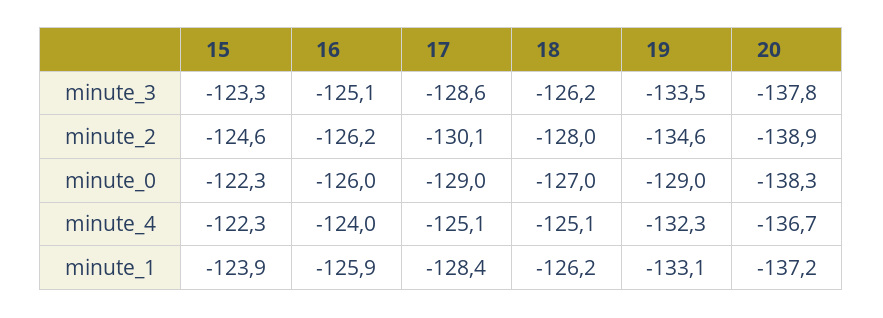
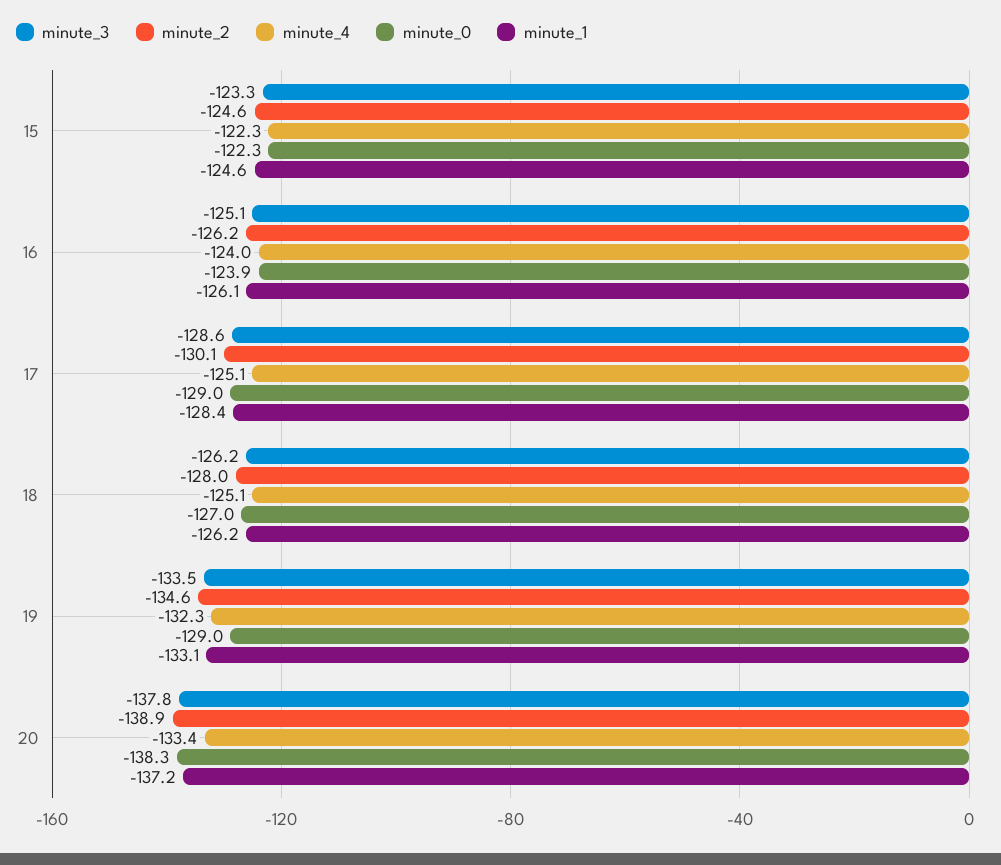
minute_0, 16: -126 -> -123.9
minute_4, 20: -136.7 -> -133.4
minute_1, 15: -123.9 -> -124.6
minute_1, 16: -125.9 -> -126.1

